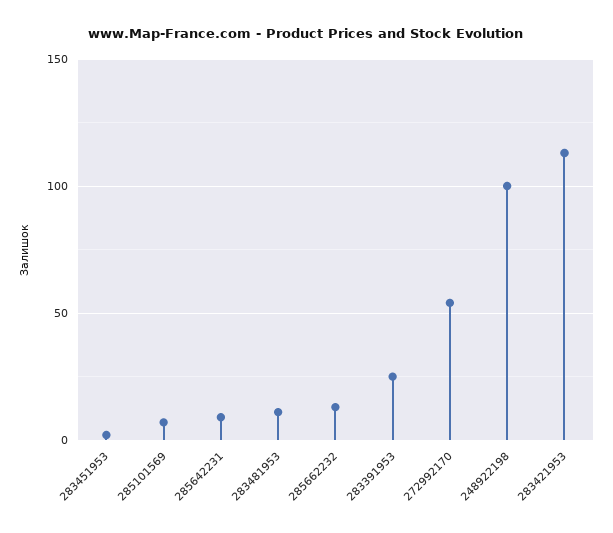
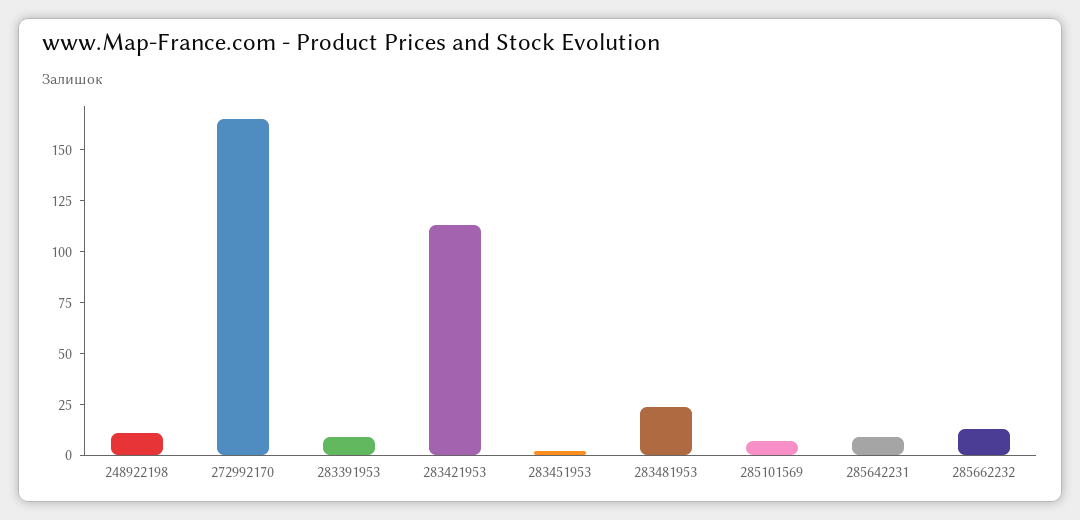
283481953: 10 -> 25
283391953: 25 -> 10
272992170: 55 -> 165
248922198: 100 -> 10

